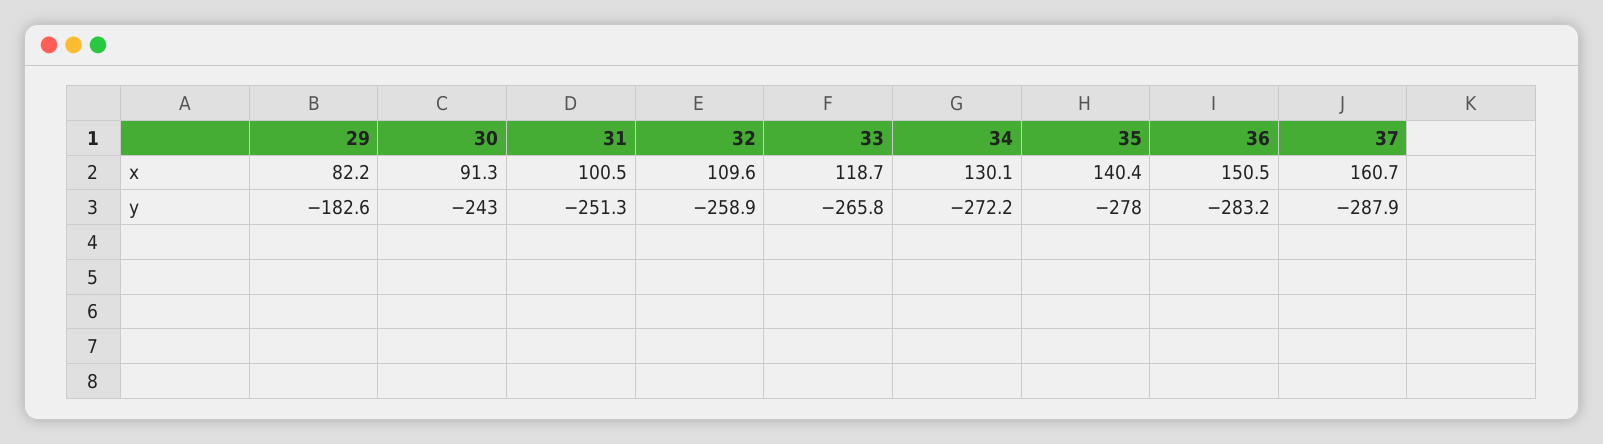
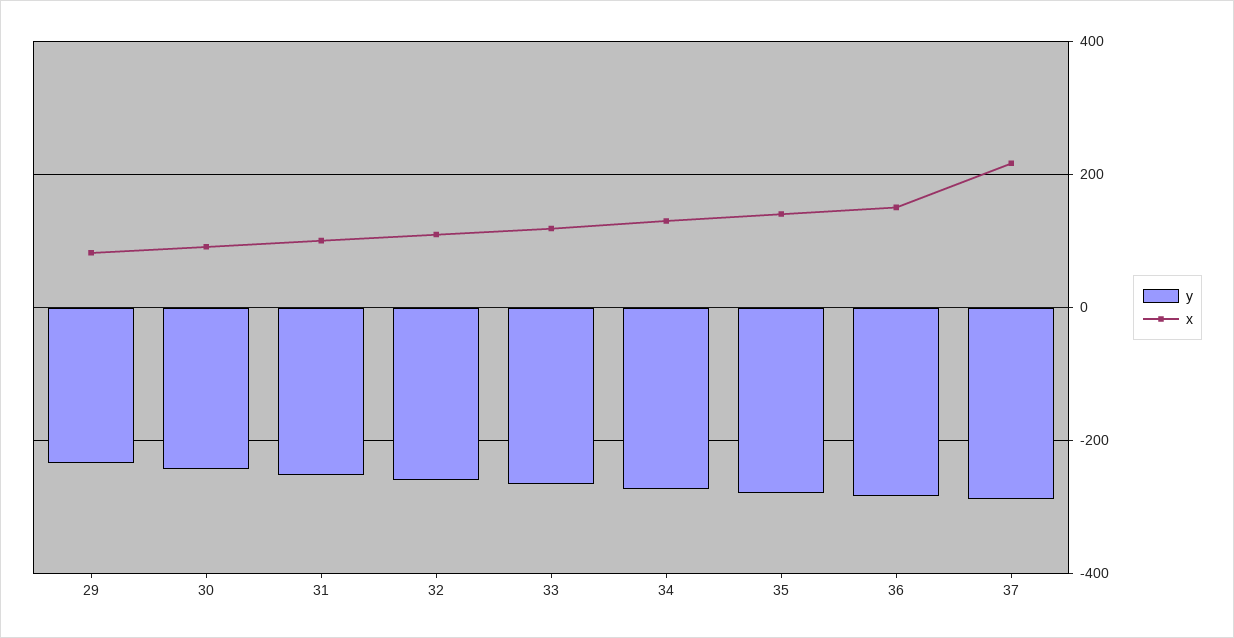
x, 37: 160.7 -> 220
y, 29: -182.6 -> -240

